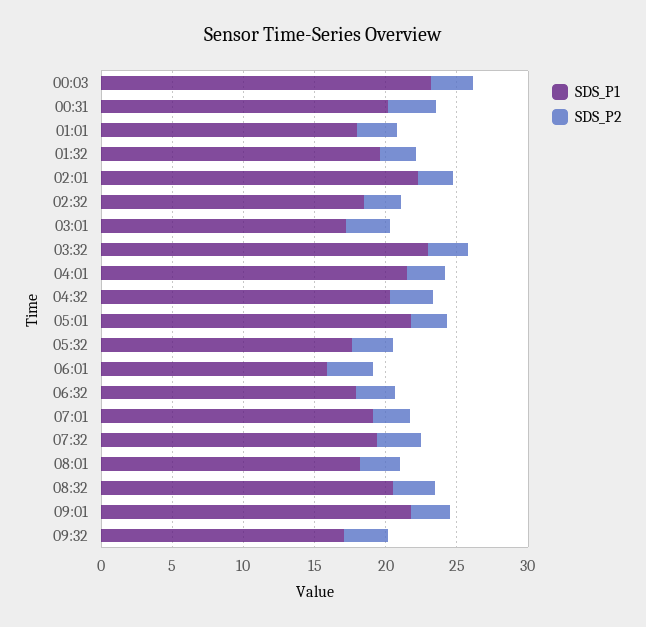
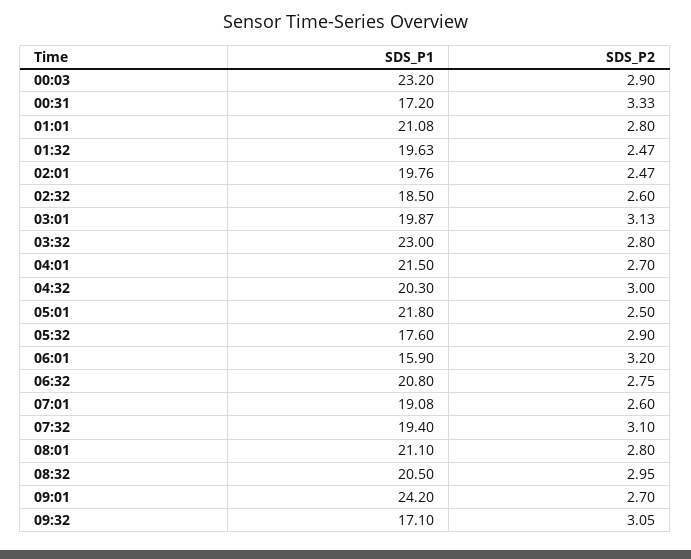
SDS_P1, 00:31: 20 -> 17.2
SDS_P1, 01:01: 18 -> 21.08
SDS_P1, 02:01: 22 -> 19.76
SDS_P1, 03:01: 17 -> 19.87
SDS_P1, 06:32: 18 -> 20.8
SDS_P1, 08:01: 18 -> 21.1
SDS_P1, 09:01: 22 -> 24.2

